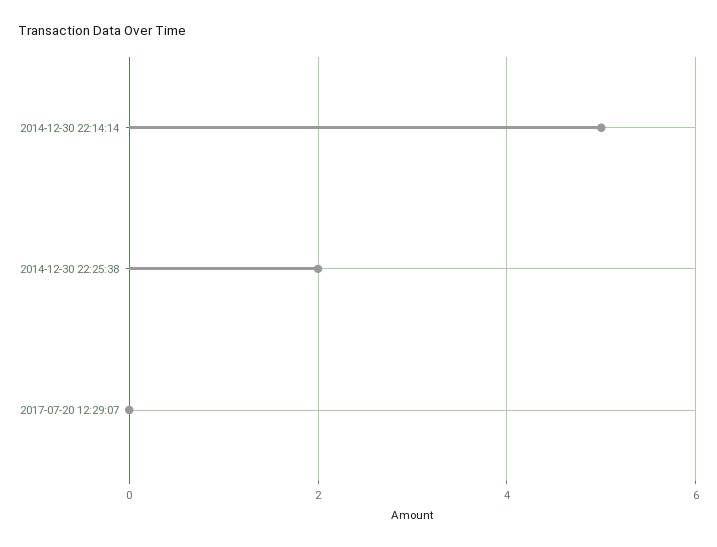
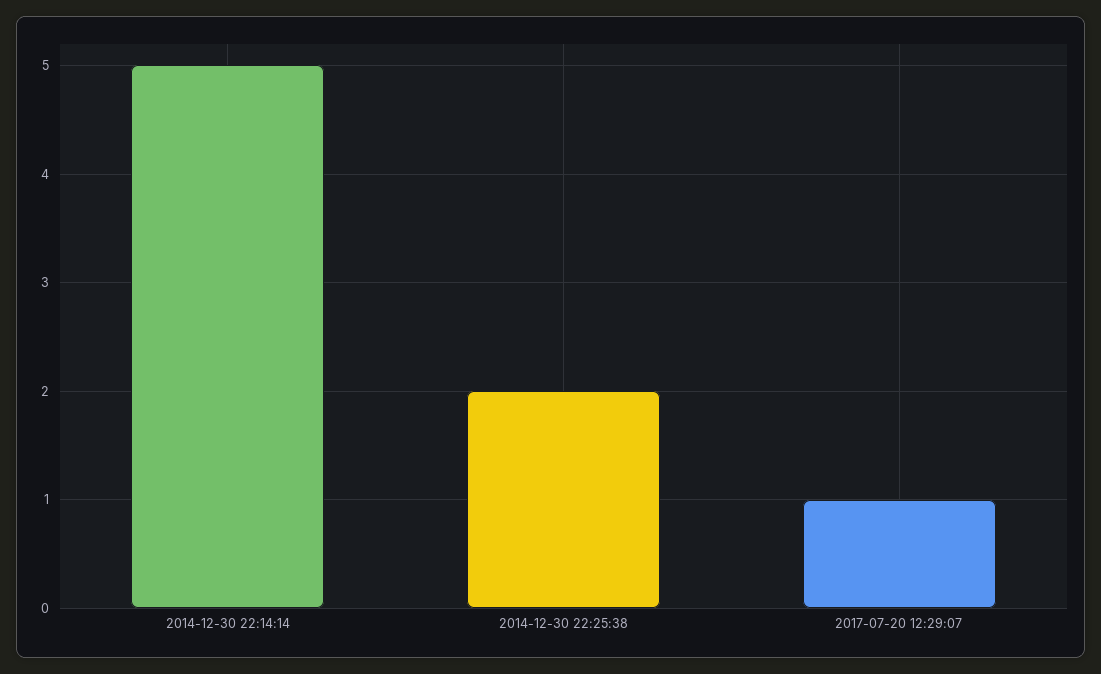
2017-07-20 12:29:07: 0 -> 1

